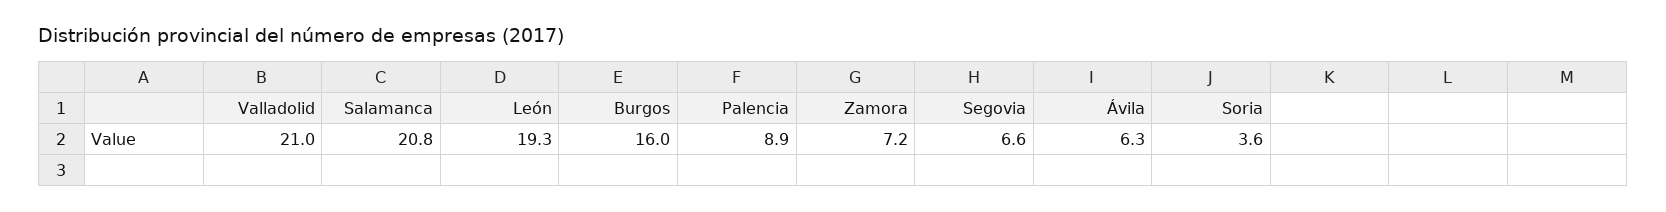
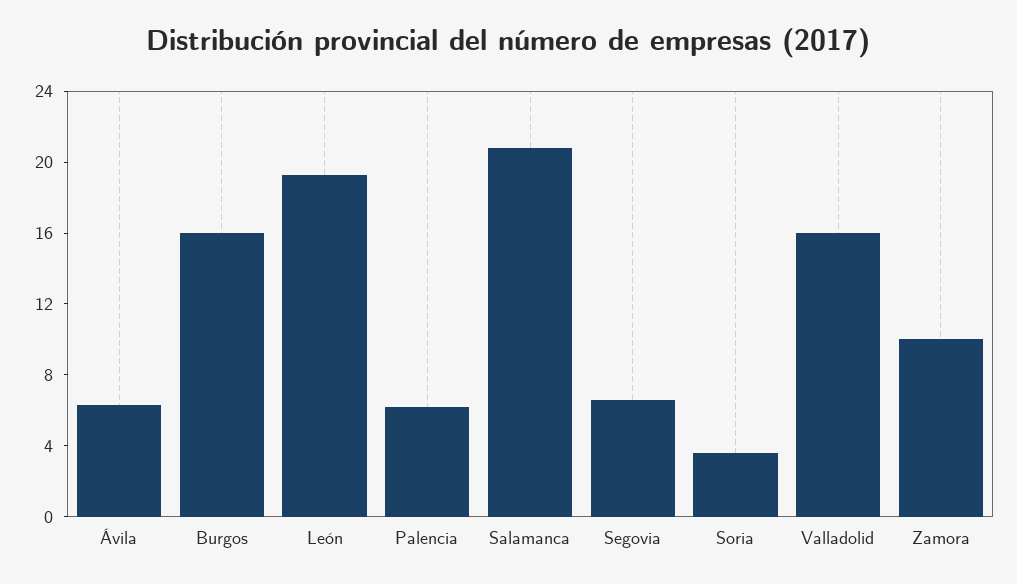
Valladolid: 21 -> 16
Palencia: 8.9 -> 6
Zamora: 7.2 -> 10

